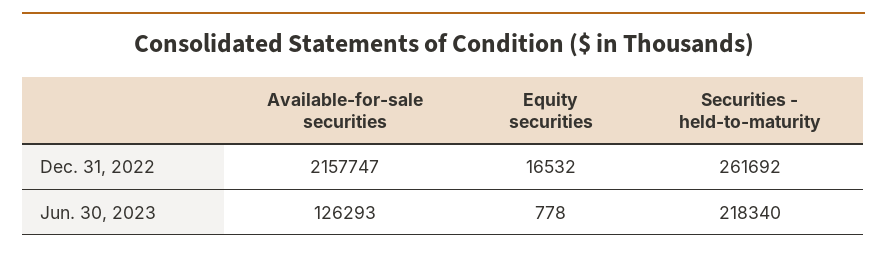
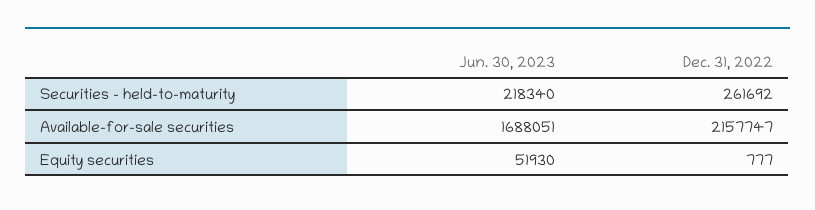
Equity securities, Dec. 31, 2022: 16532 -> 777
Available-for-sale securities, Jun. 30, 2023: 126293 -> 1688051
Equity securities, Jun. 30, 2023: 778 -> 51930

